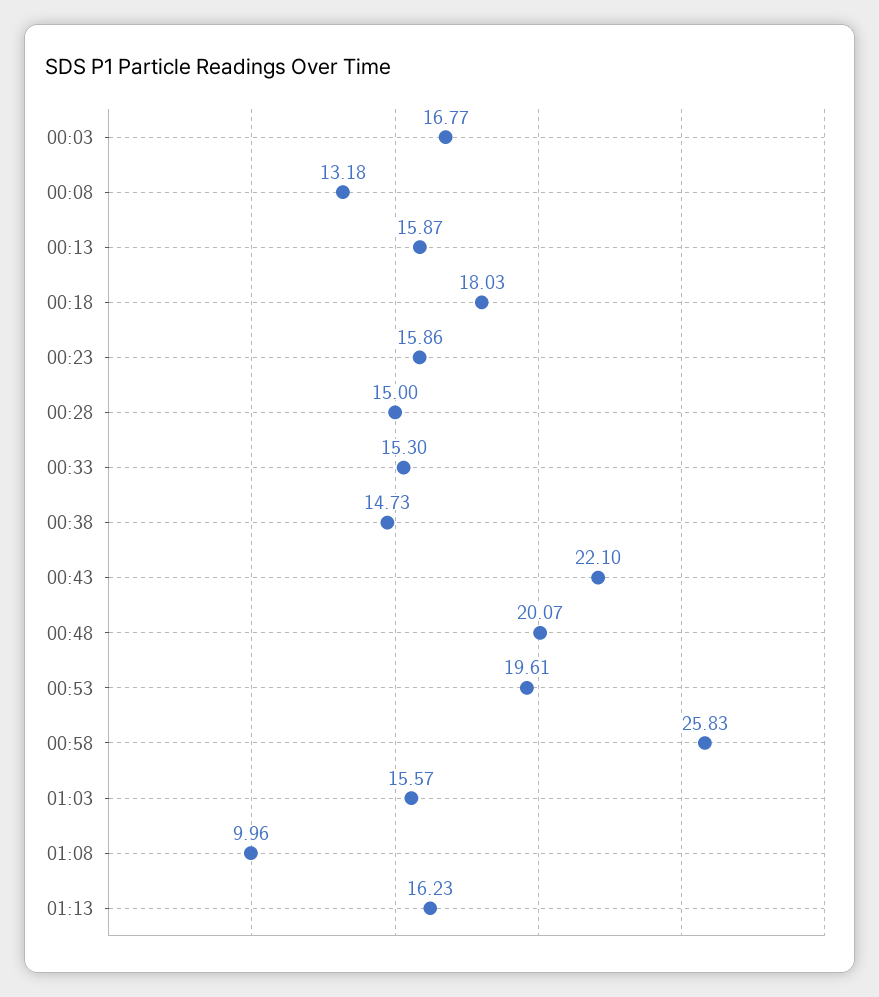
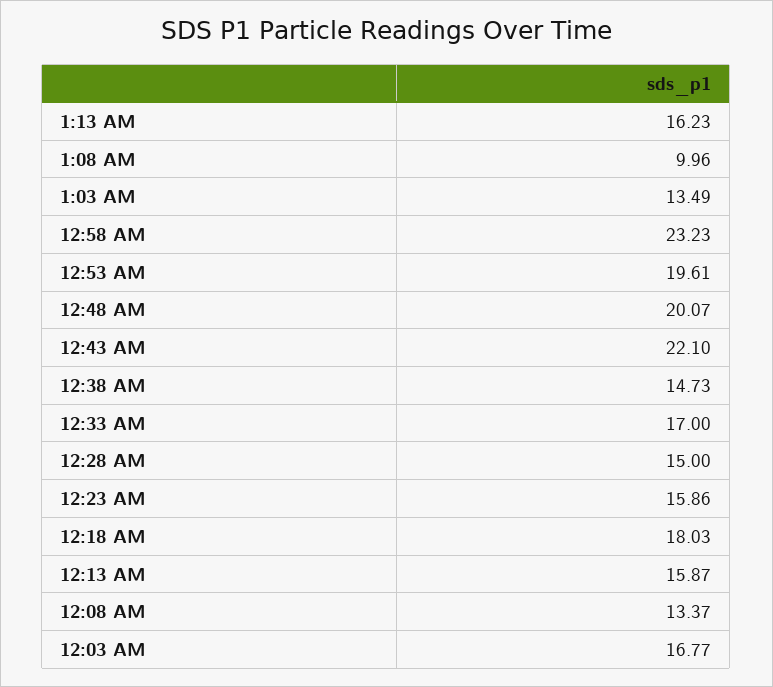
00:08: 13.18 -> 13.37
00:33: 15.3 -> 17
00:58: 25.83 -> 23.23
01:03: 15.57 -> 13.49

